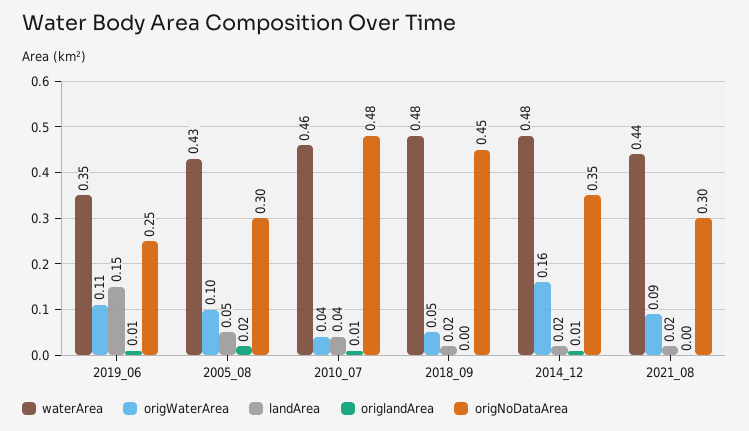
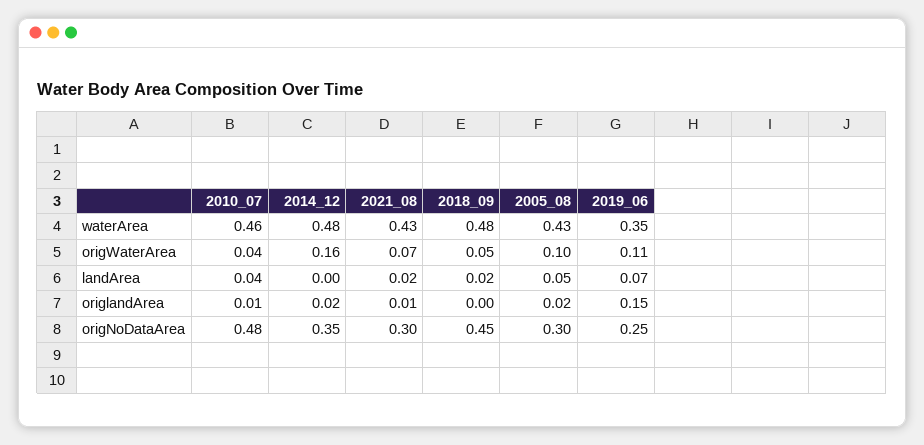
landArea, 2019_06: 0.15 -> 0.07
origlandArea, 2019_06: 0.01 -> 0.15
landArea, 2014_12: 0.02 -> 0
origlandArea, 2014_12: 0.01 -> 0.02
waterArea, 2021_08: 0.44 -> 0.43
origWaterArea, 2021_08: 0.09 -> 0.07
origlandArea, 2021_08: 0 -> 0.01

